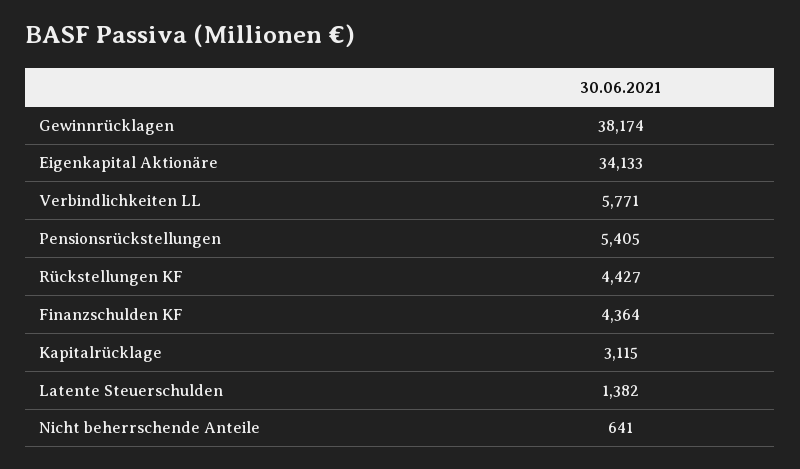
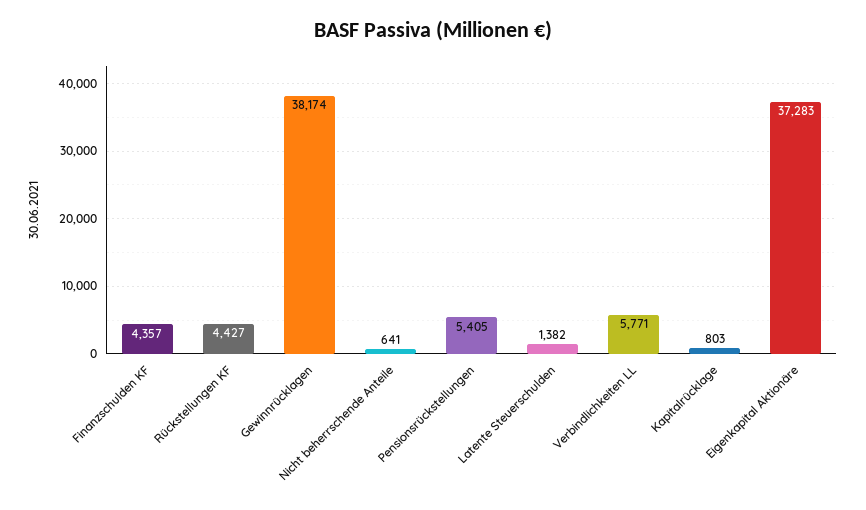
Eigenkapital Aktionäre: 34133 -> 37283
Finanzschulden KF: 4364 -> 4357
Kapitalrücklage: 3115 -> 803

